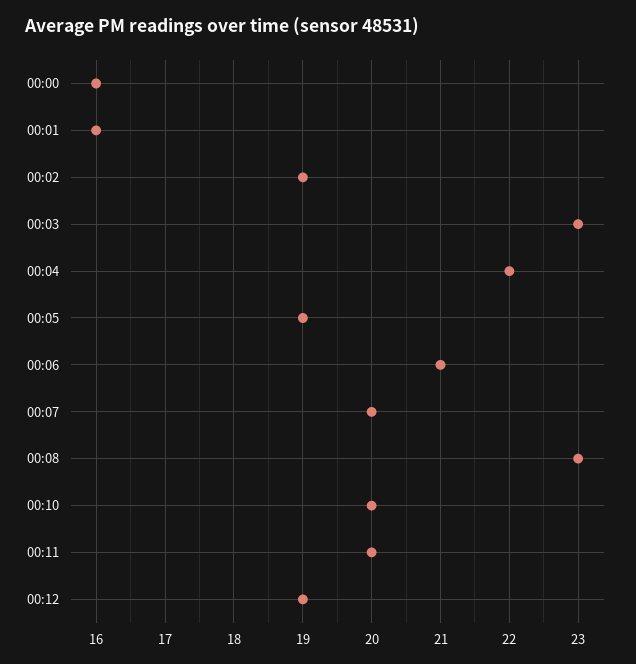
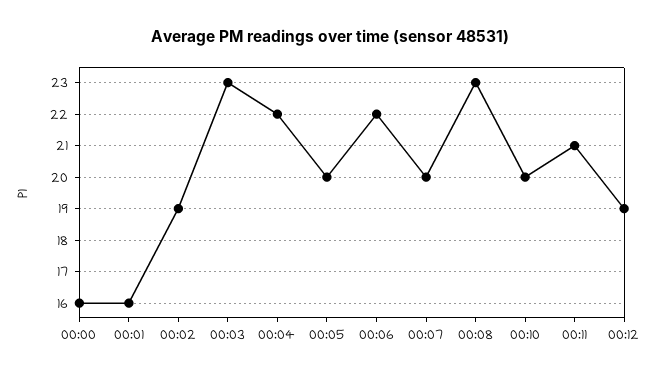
00:05: 19 -> 20
00:06: 21 -> 22
00:11: 20 -> 21

